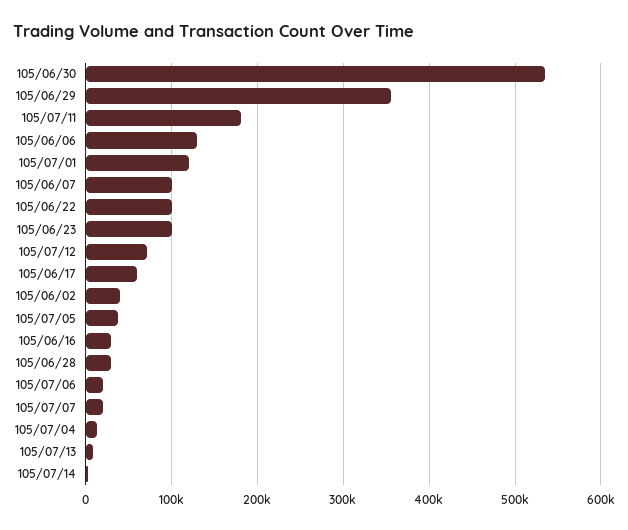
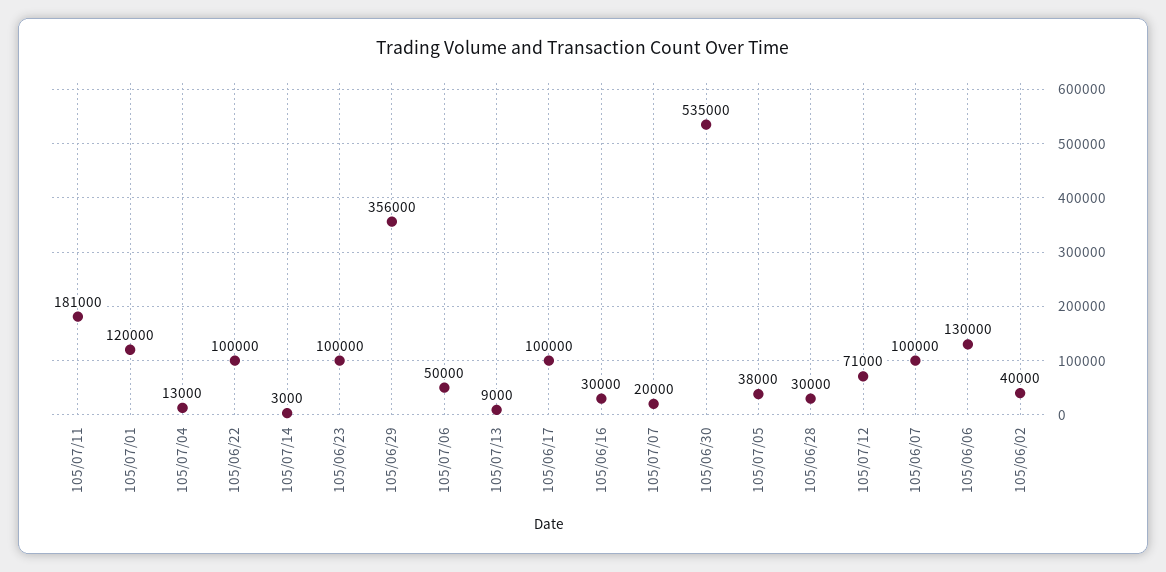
105/06/17: 60000 -> 100000
105/07/06: 20000 -> 50000

